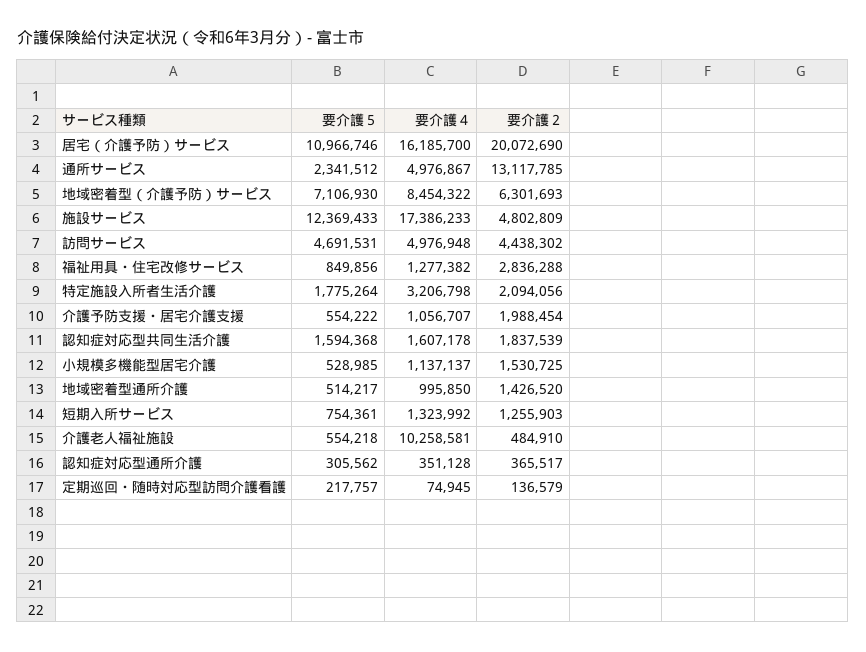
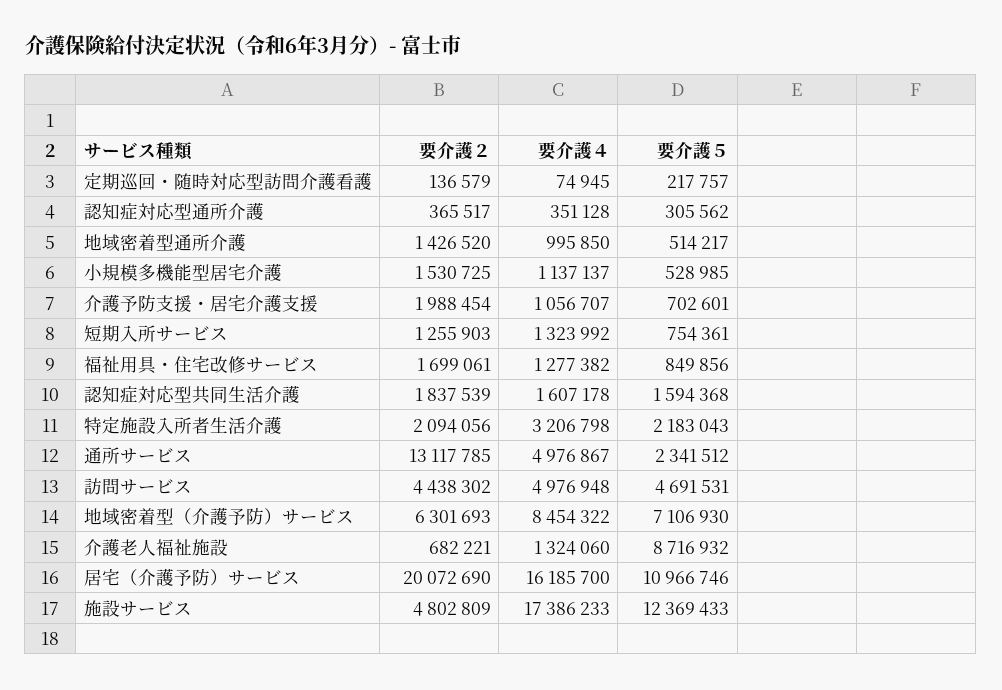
要介護２, 福祉用具・住宅改修サービス: 2836288 -> 1699061
要介護５, 特定施設入所者生活介護: 1775264 -> 2183043
要介護５, 介護予防支援・居宅介護支援: 554222 -> 702601
要介護５, 介護老人福祉施設: 554218 -> 8716932
要介護４, 介護老人福祉施設: 10258581 -> 1324060
要介護２, 介護老人福祉施設: 484910 -> 682221

